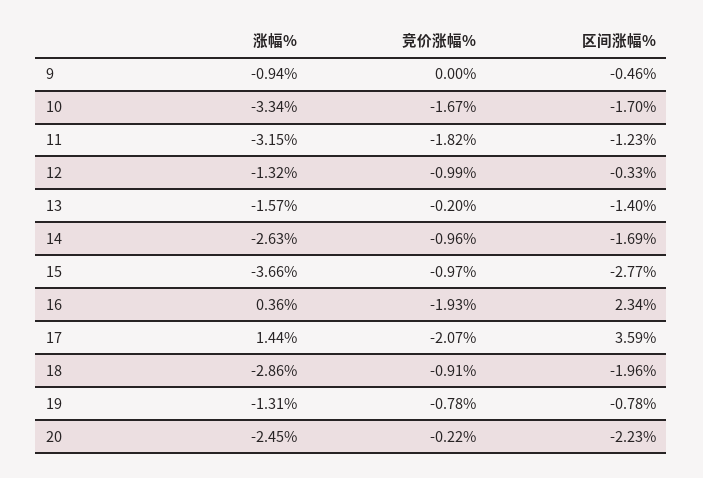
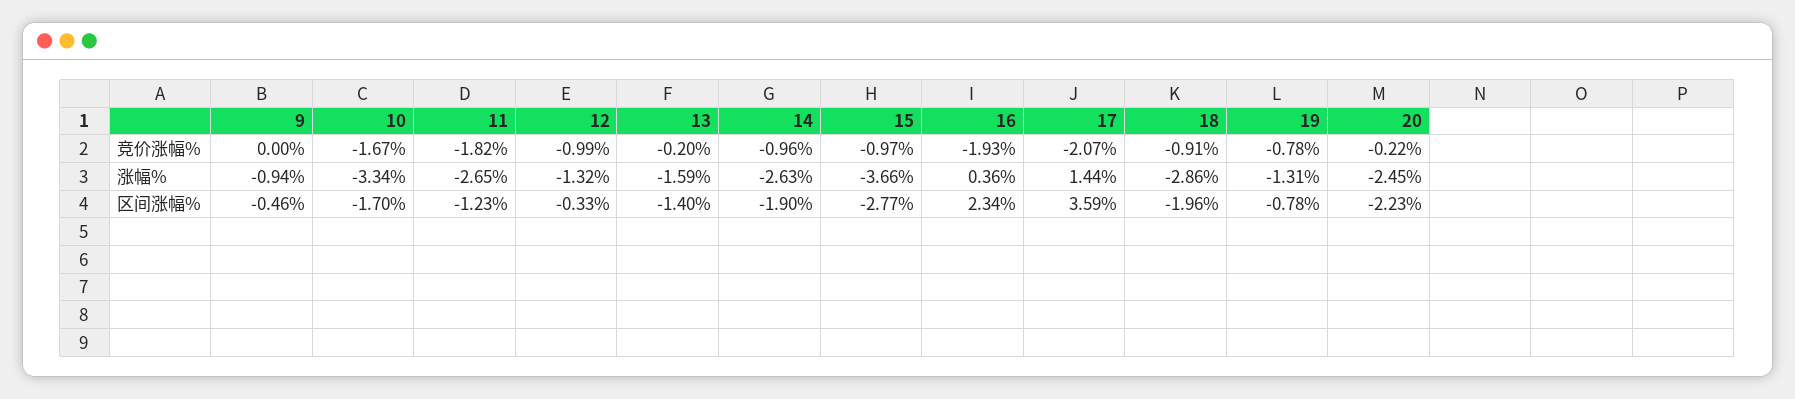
涨幅%, 11: -3.15 -> -2.65
涨幅%, 13: -1.57 -> -1.59
区间涨幅%, 14: -1.69 -> -1.9

